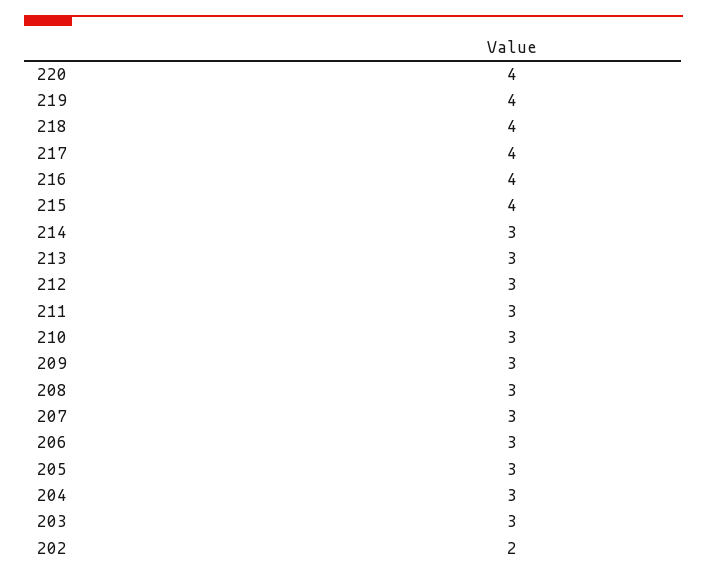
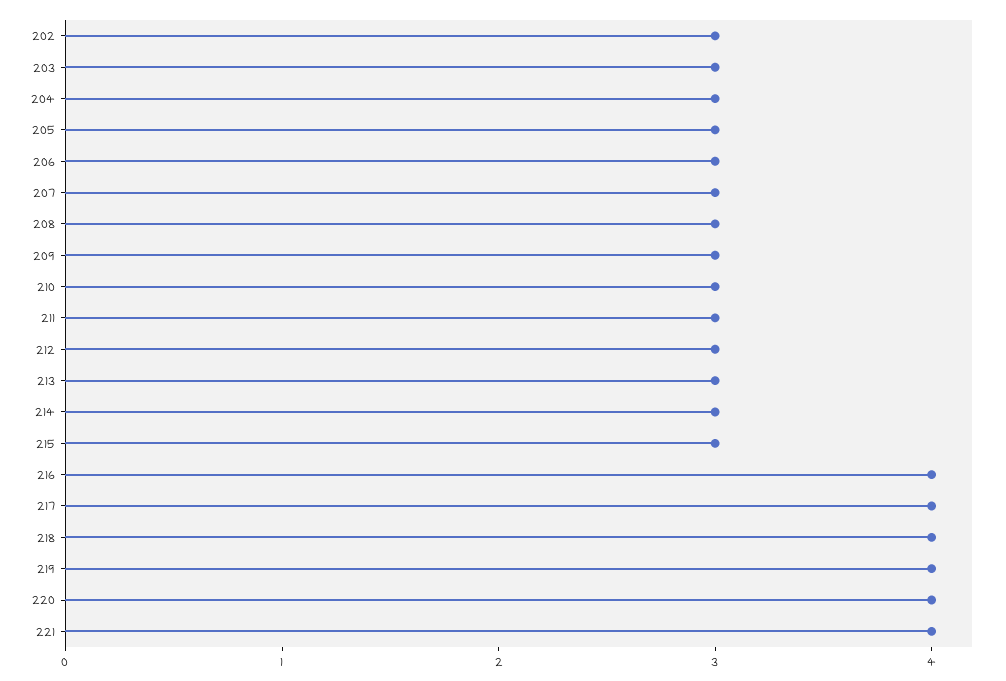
215: 4 -> 3
202: 2 -> 3
221: none -> 4

